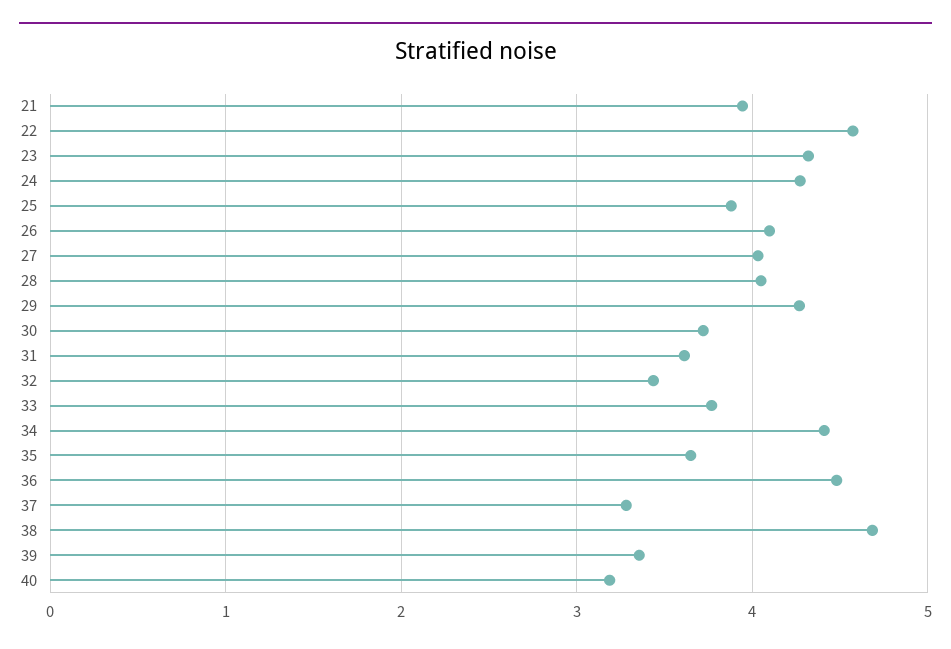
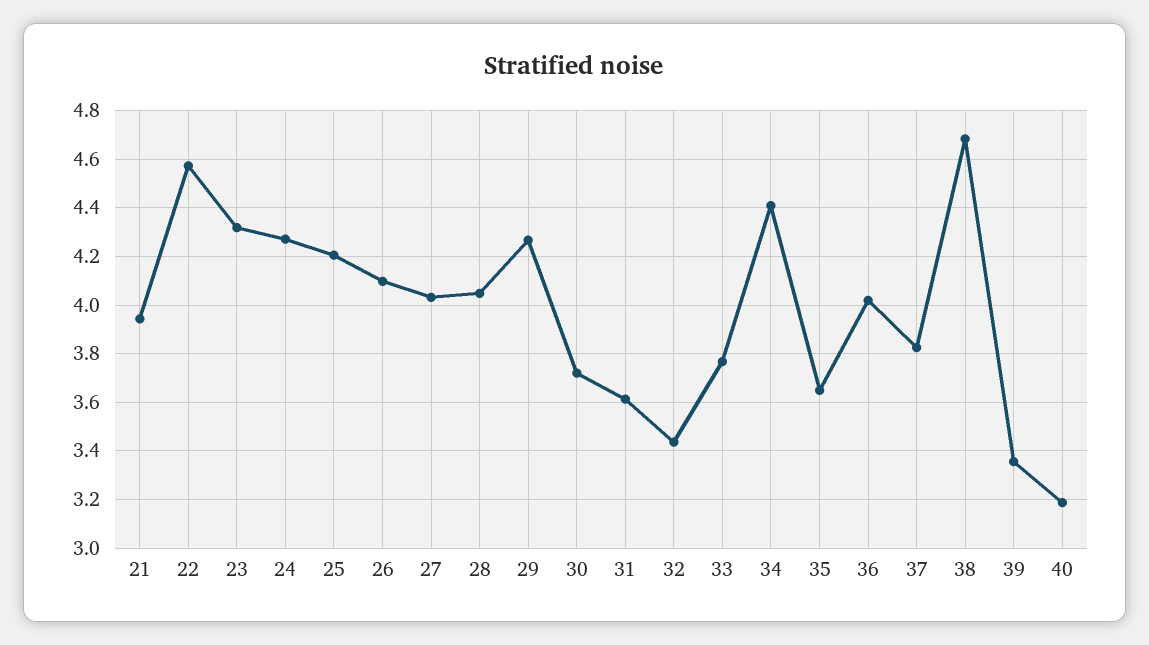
25: 3.9 -> 4.2
36: 4.5 -> 4.025
37: 3.3 -> 3.825

